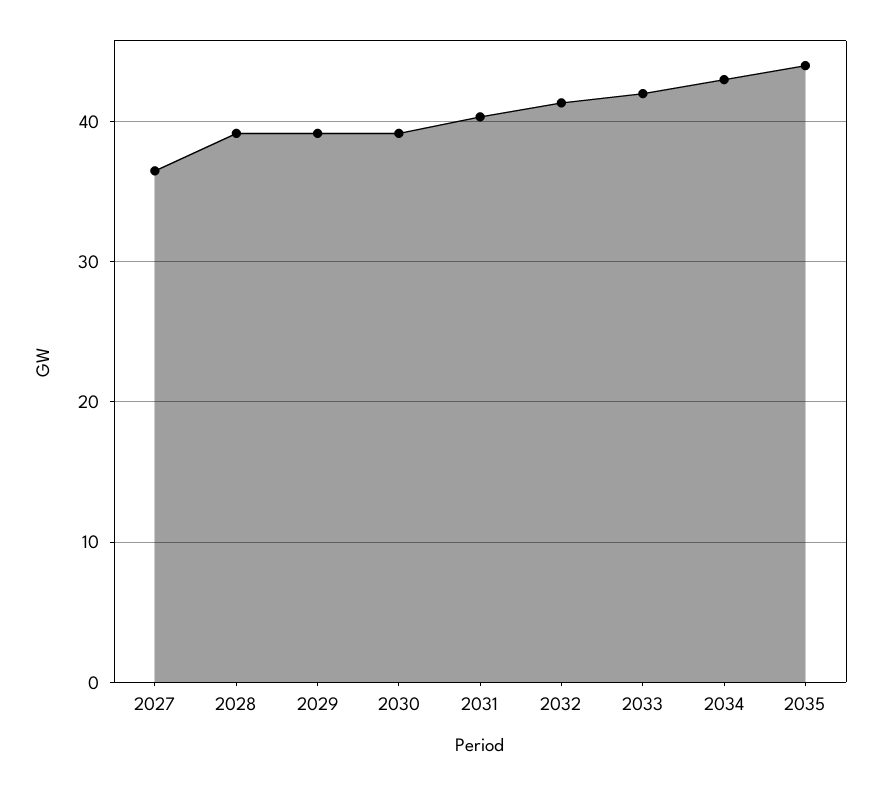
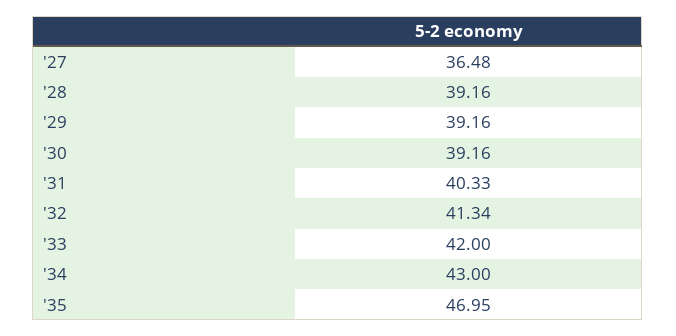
2035: 44 -> 46.95

